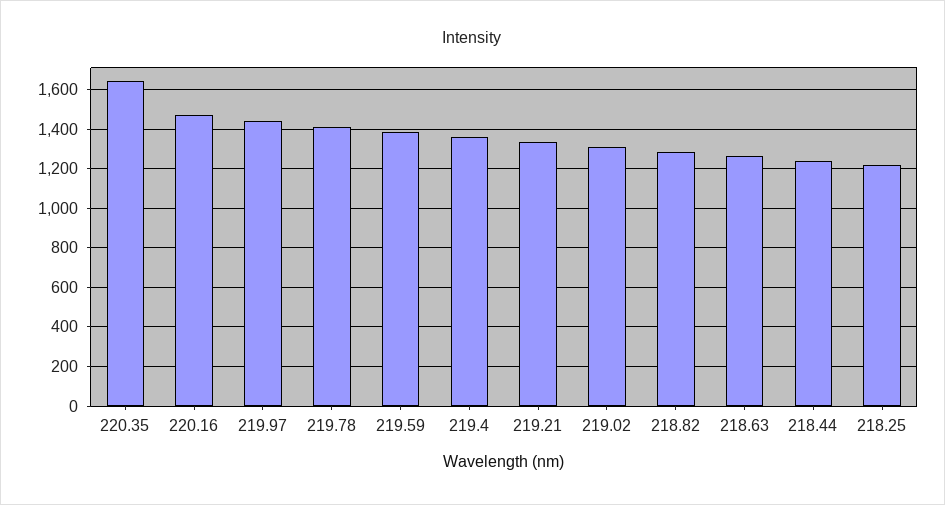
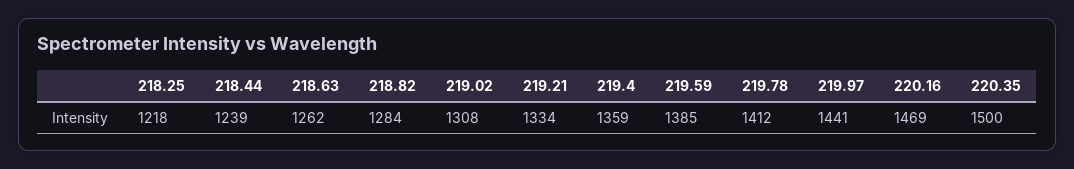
220.35: 1650 -> 1500

